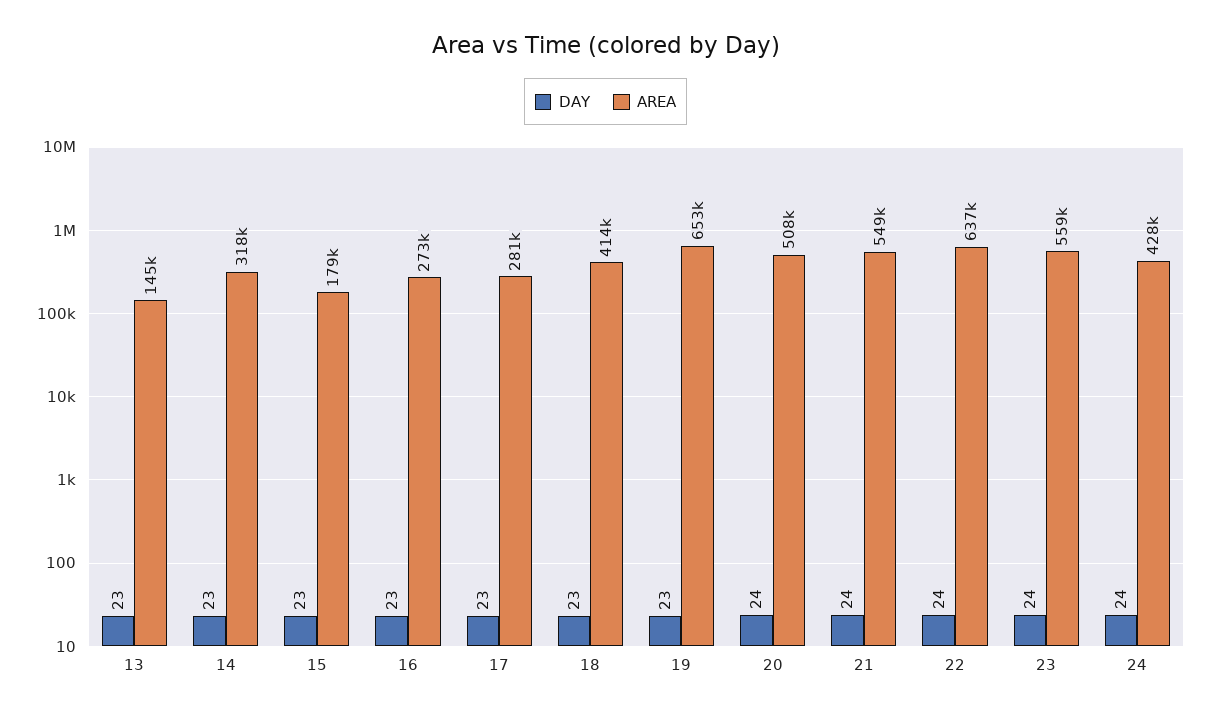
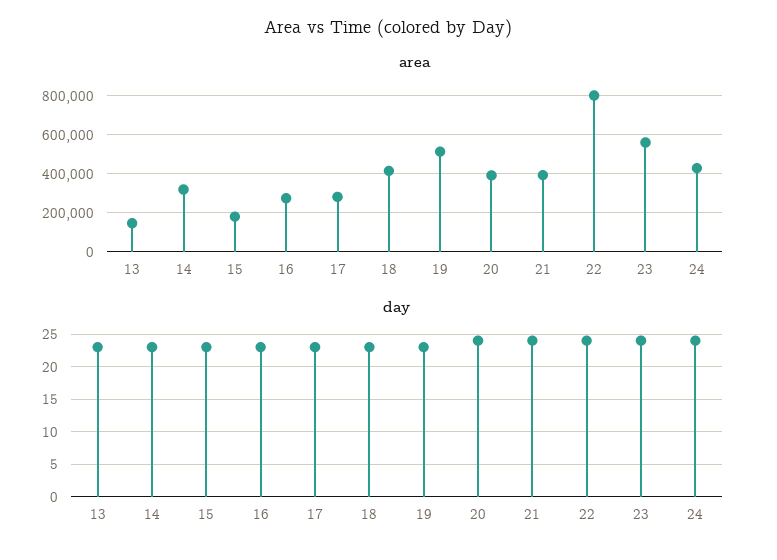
AREA, 19: 653000 -> 500000
AREA, 20: 508000 -> 400000
AREA, 21: 549000 -> 400000
AREA, 22: 637000 -> 800000

